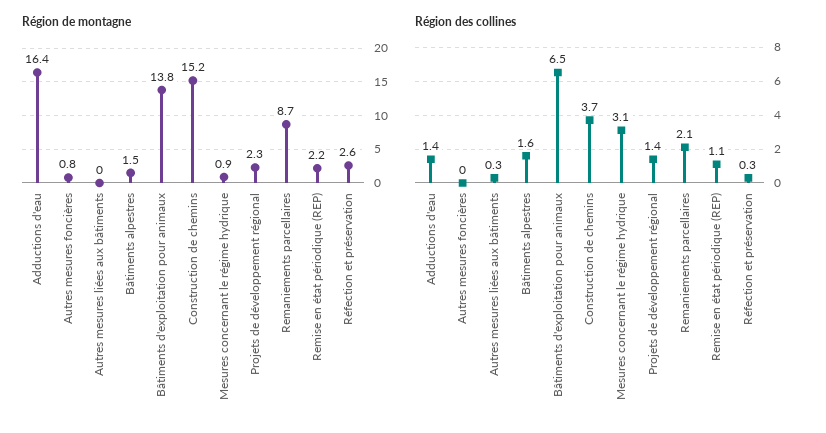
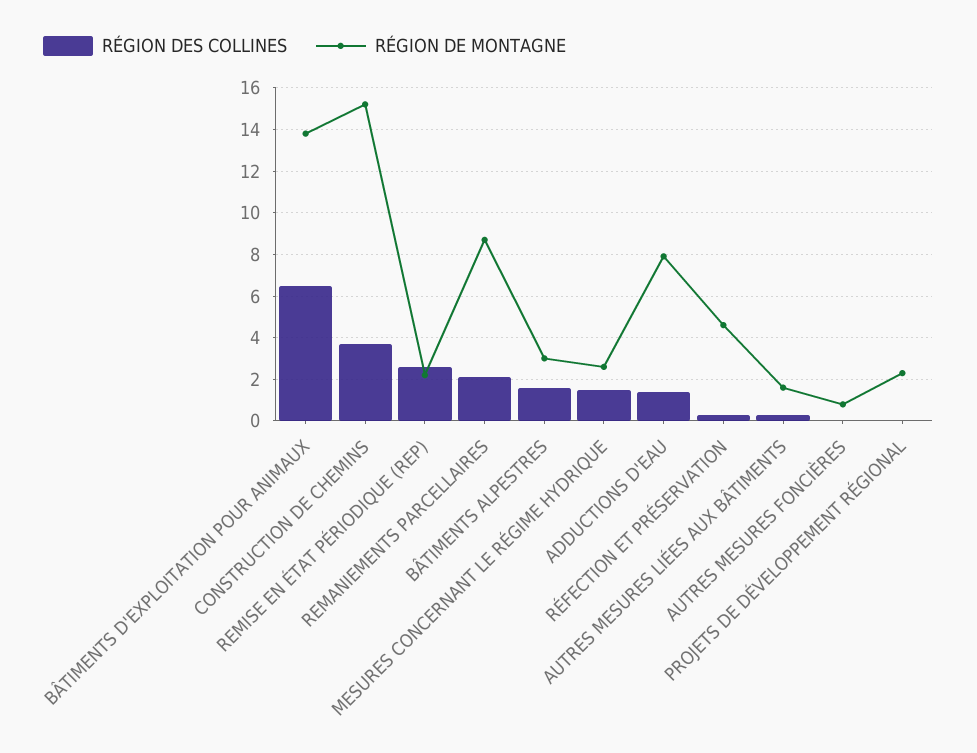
Région de montagne, Adductions d'eau: 16.4 -> 8
Région de montagne, Autres mesures liées aux bâtiments: 0 -> 1.5
Région de montagne, Bâtiments alpestres: 1.5 -> 3
Région de montagne, Mesures concernant le régime hydrique: 0.9 -> 2.5
Région de montagne, Réfection et préservation: 2.6 -> 4.5
Région des collines, Mesures concernant le régime hydrique: 3.1 -> 1.5
Région des collines, Projets de développement régional: 1.4 -> 0
Région des collines, Remise en état périodique (REP): 1.1 -> 2.5

